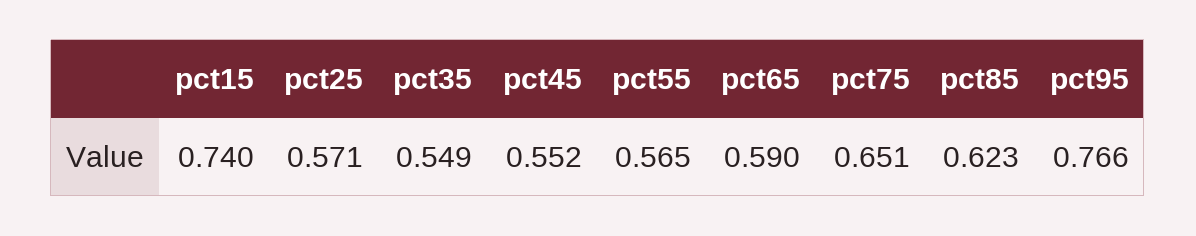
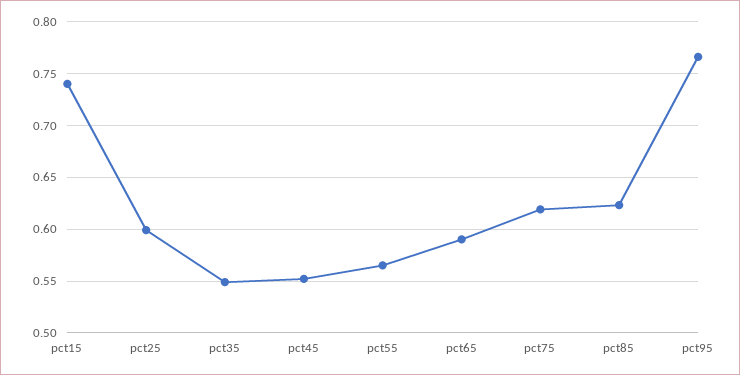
pct25: 0.571 -> 0.6
pct75: 0.651 -> 0.62

